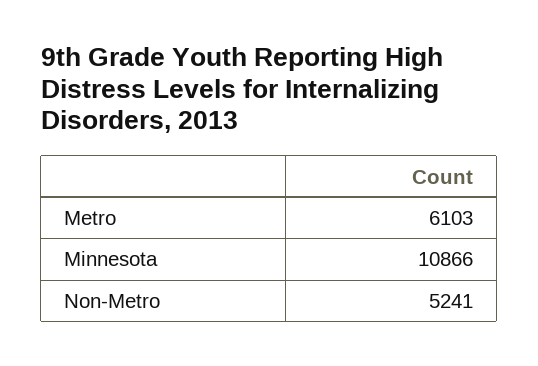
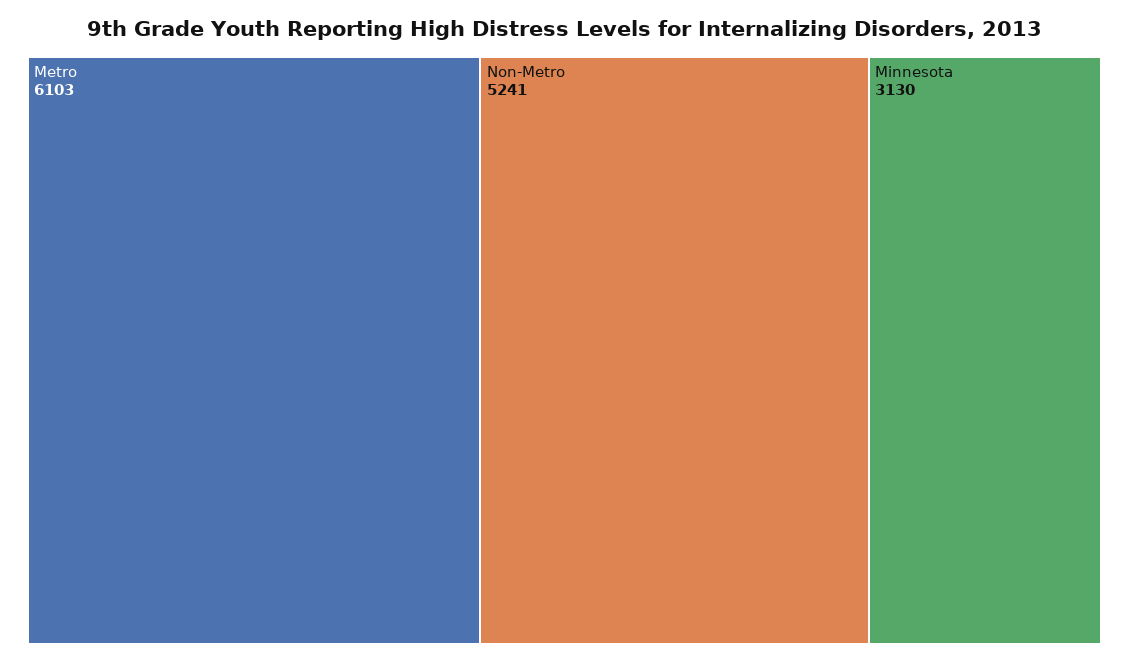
Minnesota: 10866 -> 3130

